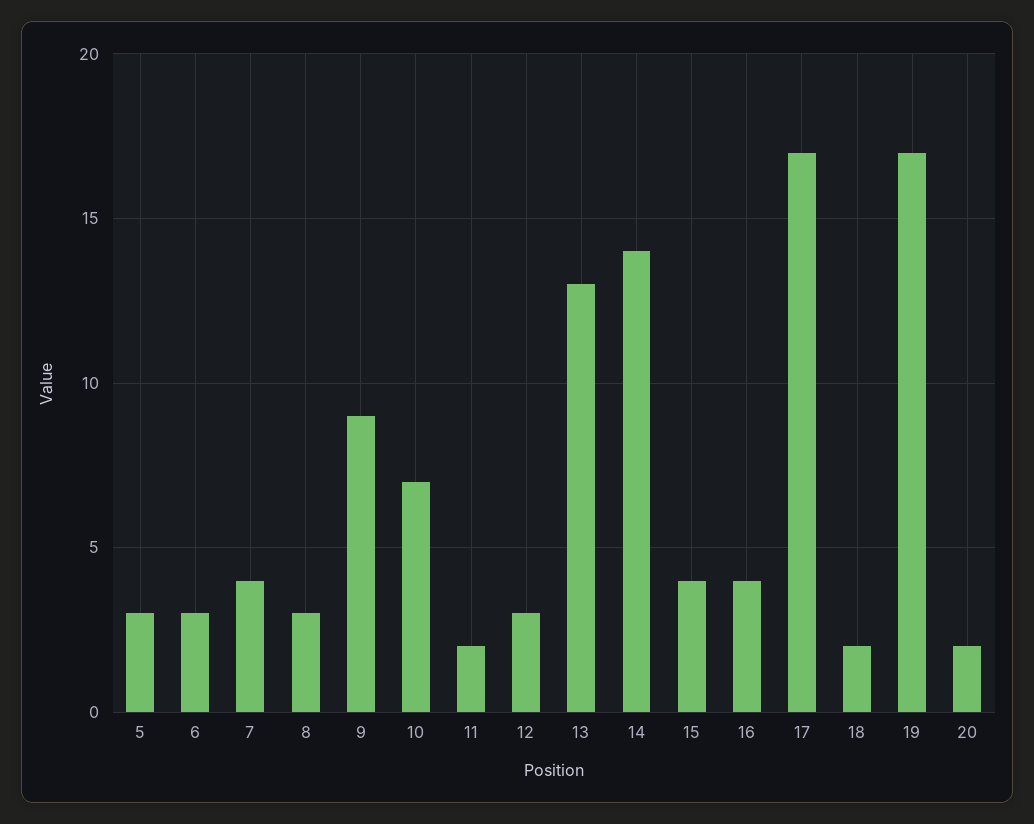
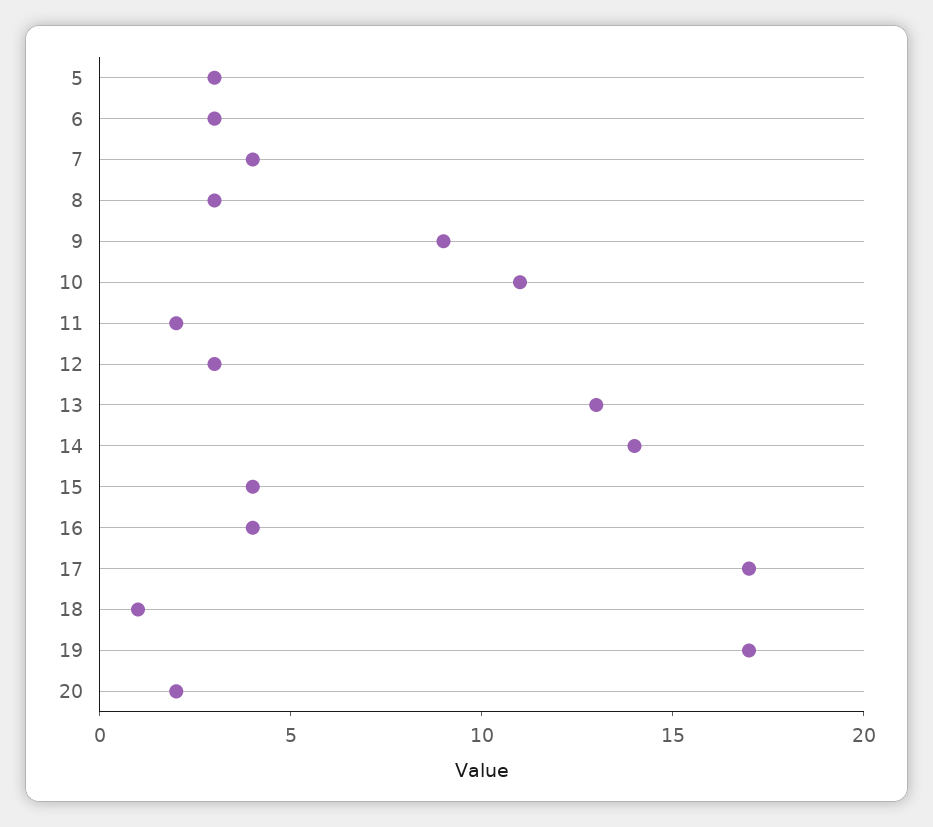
10: 7 -> 11
18: 2 -> 1

